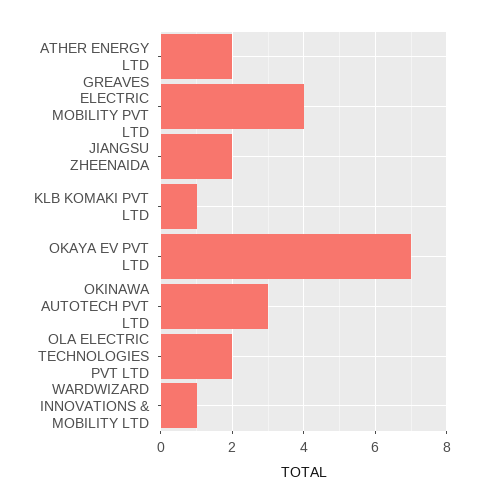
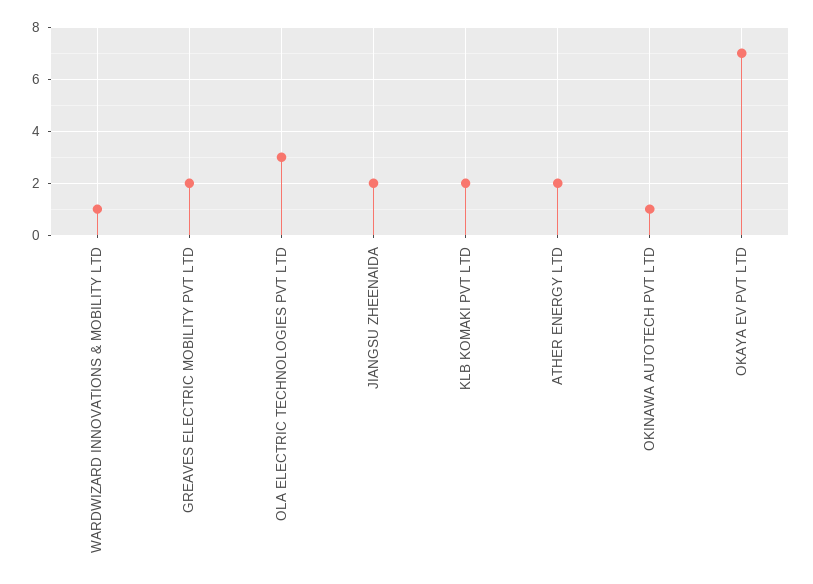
GREAVES ELECTRIC MOBILITY PVT LTD: 4 -> 2
KLB KOMAKI PVT LTD: 1 -> 2
OKINAWA AUTOTECH PVT LTD: 3 -> 1
OLA ELECTRIC TECHNOLOGIES PVT LTD: 2 -> 3

